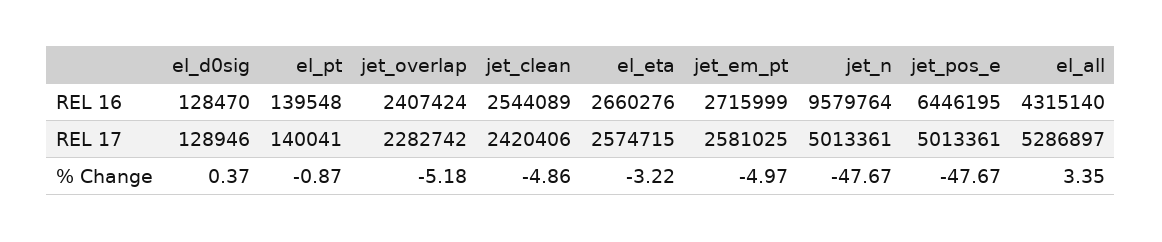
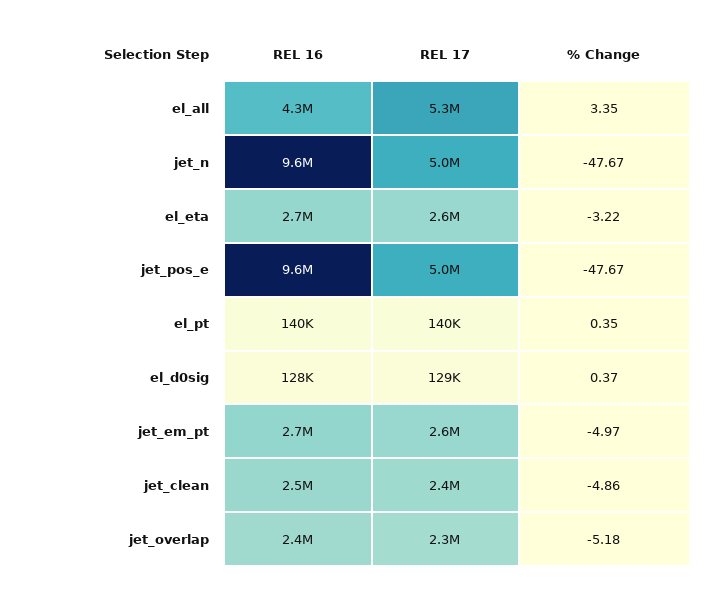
jet_pos_e, REL 16: 6446195 -> 9600000
el_pt, % Change: -0.87 -> 0.35

